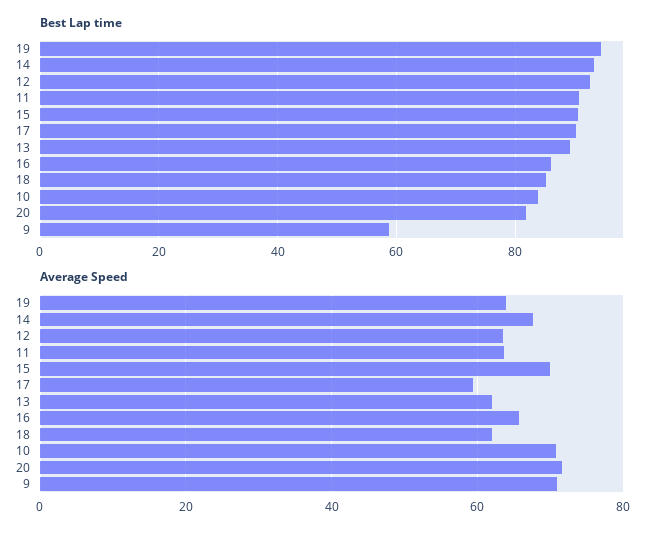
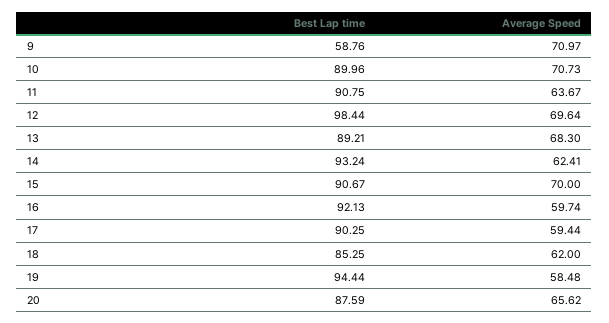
Best Lap time, 12: 92 -> 98.44
Best Lap time, 16: 86 -> 92.13
Best Lap time, 10: 84 -> 89.96
Best Lap time, 20: 82 -> 87.59
Average Speed, 19: 64 -> 58.48
Average Speed, 14: 68 -> 62.41
Average Speed, 12: 64 -> 69.64
Average Speed, 13: 62 -> 68.3
Average Speed, 16: 66 -> 59.74
Average Speed, 20: 72 -> 65.62

